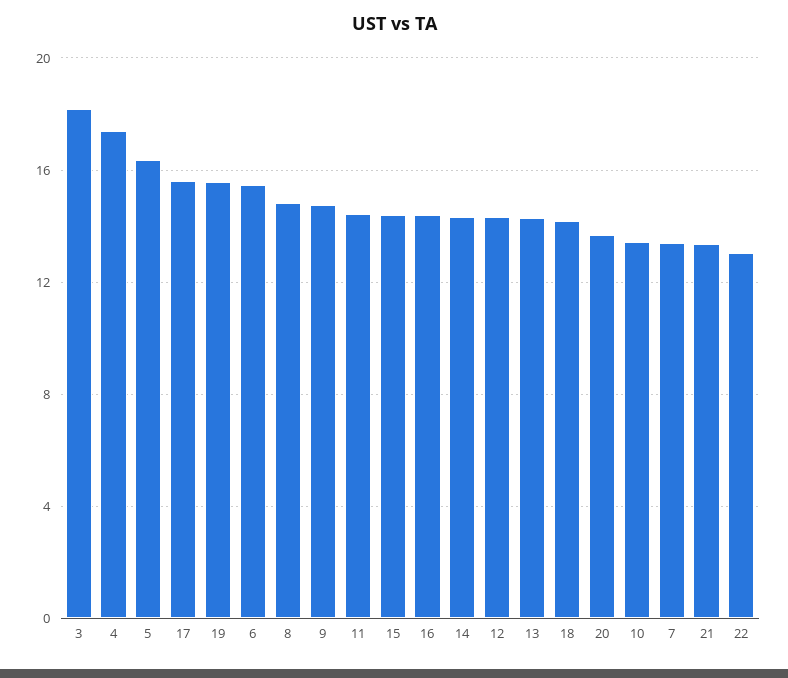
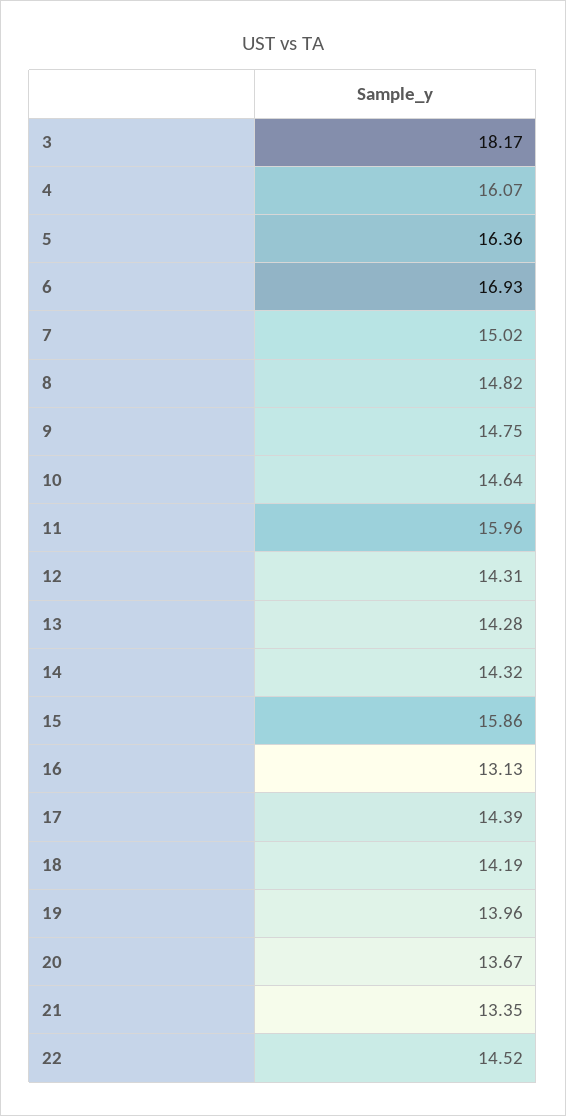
4: 17.5 -> 16.07
17: 15.5 -> 14.39
19: 15.5 -> 13.96
6: 15.5 -> 16.93
11: 14.5 -> 15.96
15: 14.5 -> 15.86
16: 14.5 -> 13.13
10: 13.5 -> 14.64
7: 13.5 -> 15.02
22: 13 -> 14.52

